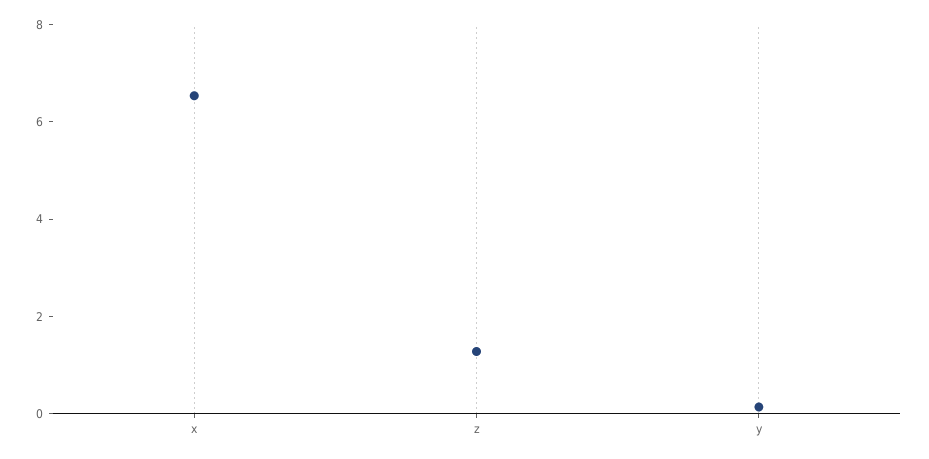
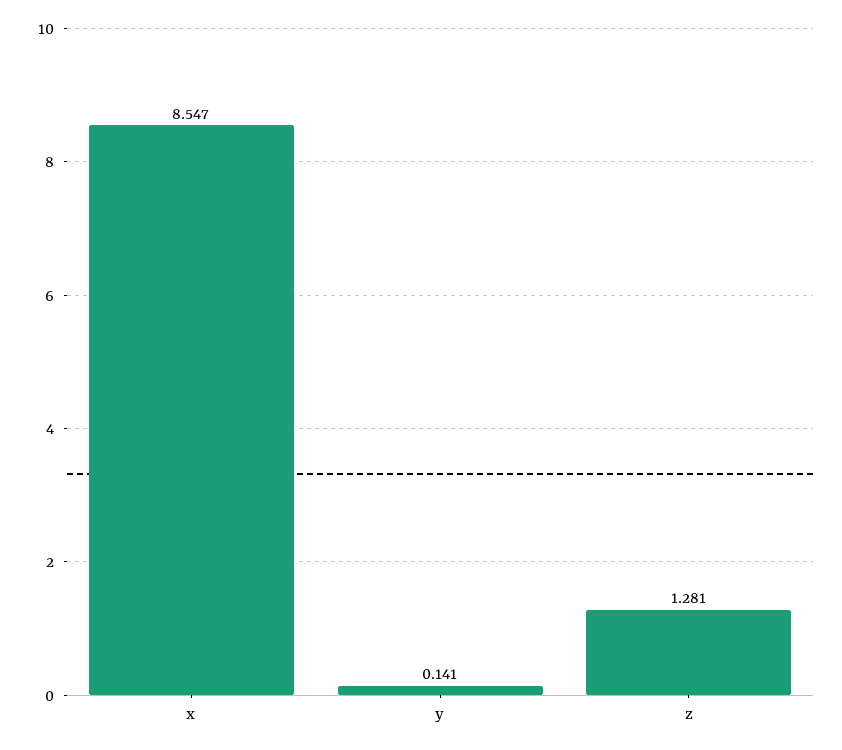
x: 6.5 -> 8.547

